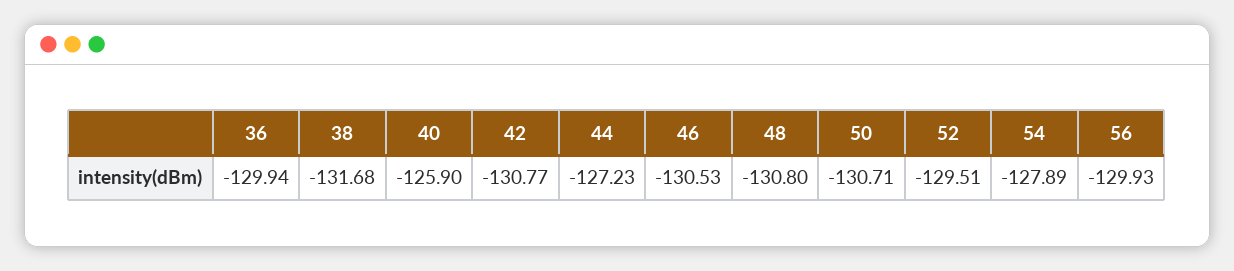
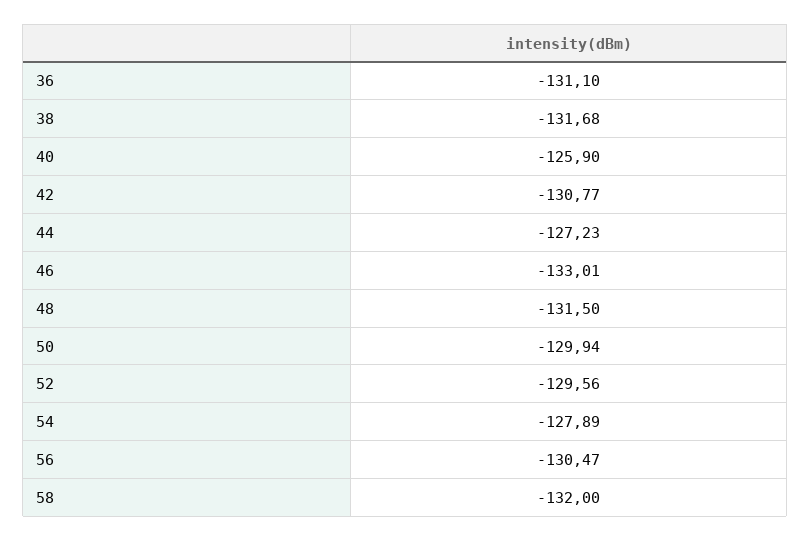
36: -129.94 -> -131.1
46: -130.53 -> -133.01
48: -130.8 -> -131.5
50: -130.71 -> -129.94
52: -129.51 -> -129.56
56: -129.93 -> -130.47
58: none -> -132

